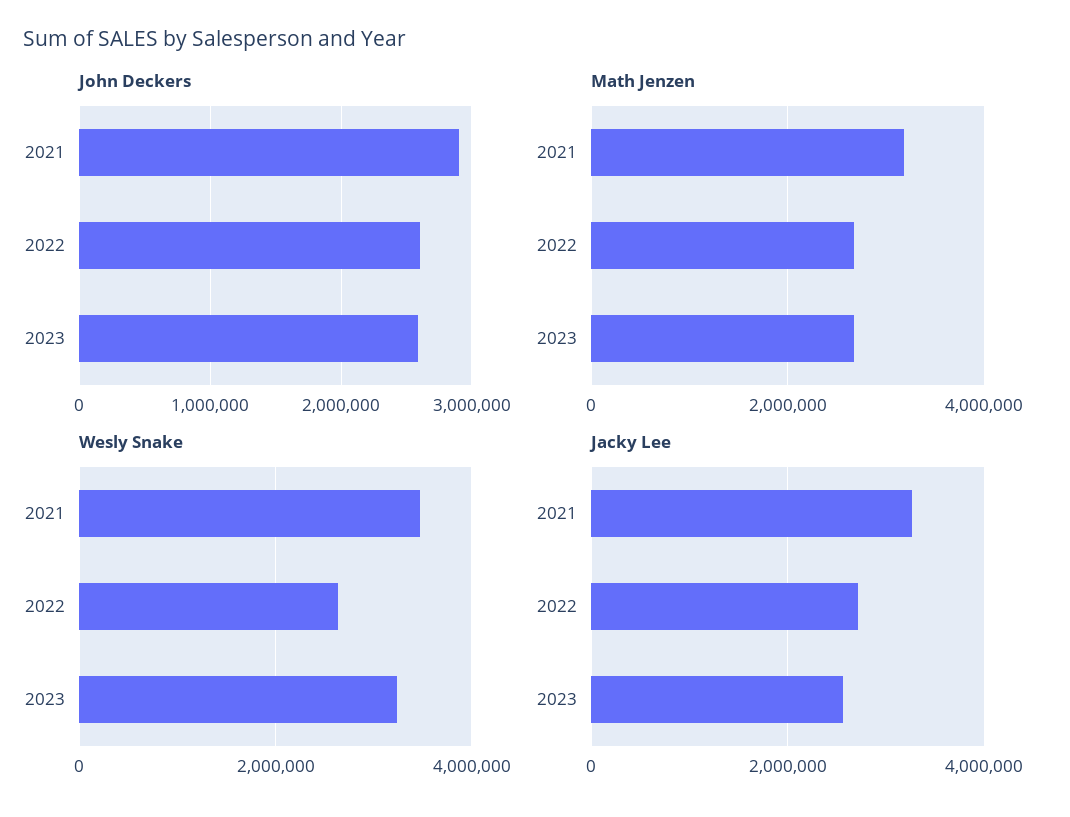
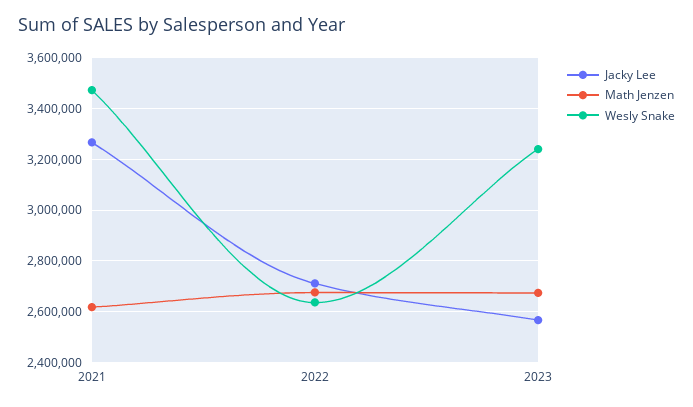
John Deckers, 2021: 2900000 -> none
John Deckers, 2022: 2600000 -> none
John Deckers, 2023: 2600000 -> none
Math Jenzen, 2021: 3200000 -> 2625000

